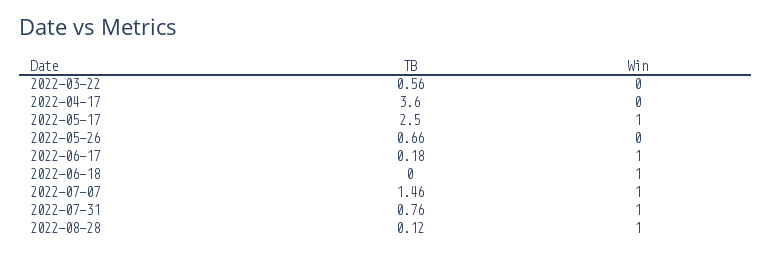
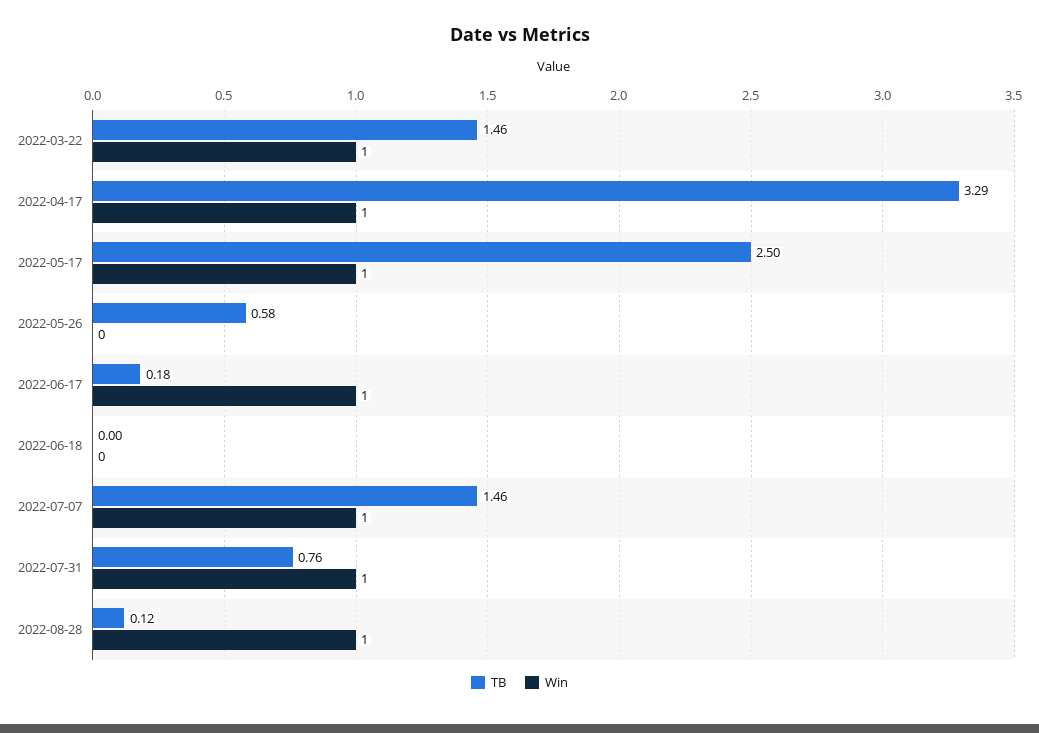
TB, 2022-03-22: 0.56 -> 1.46
Win, 2022-03-22: 0 -> 1
TB, 2022-04-17: 3.6 -> 3.29
Win, 2022-04-17: 0 -> 1
TB, 2022-05-26: 0.66 -> 0.58
Win, 2022-06-18: 1 -> 0

